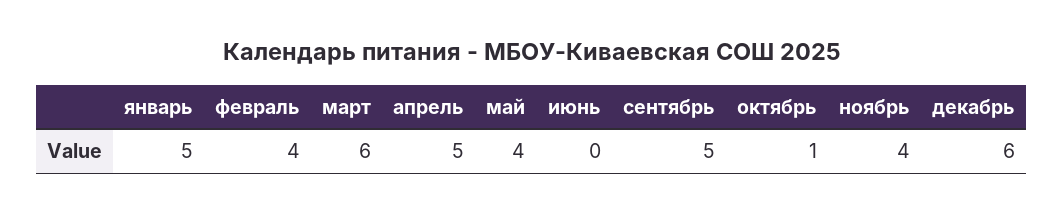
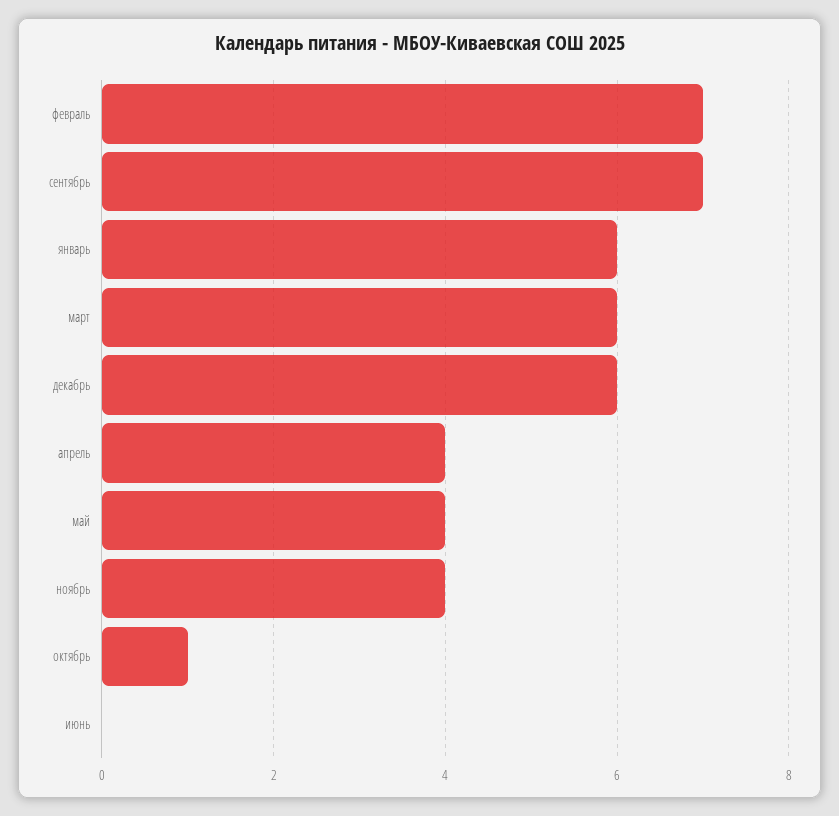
январь: 5 -> 6
февраль: 4 -> 7
апрель: 5 -> 4
сентябрь: 5 -> 7

